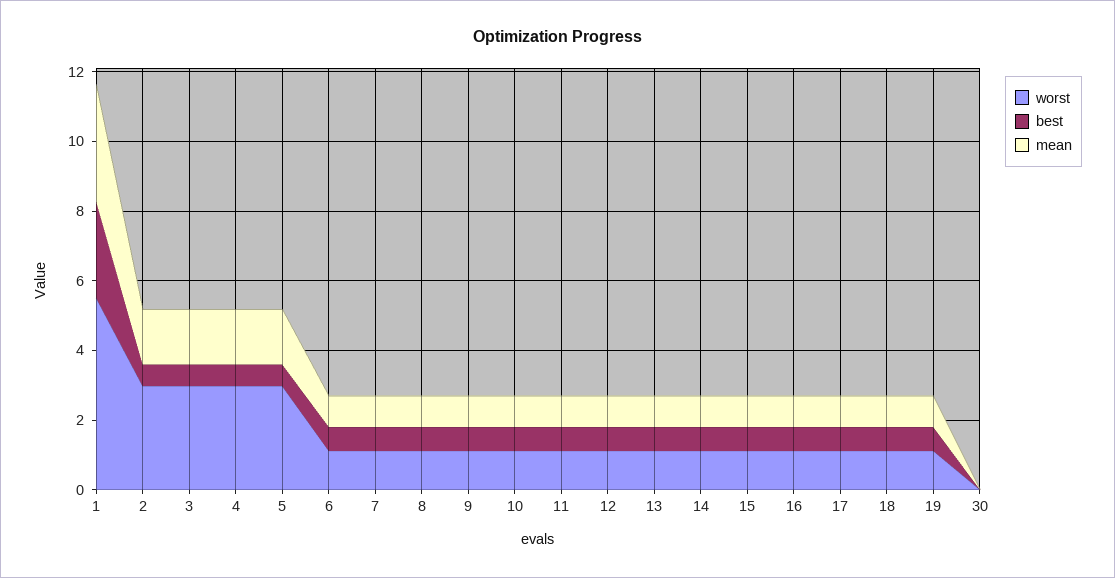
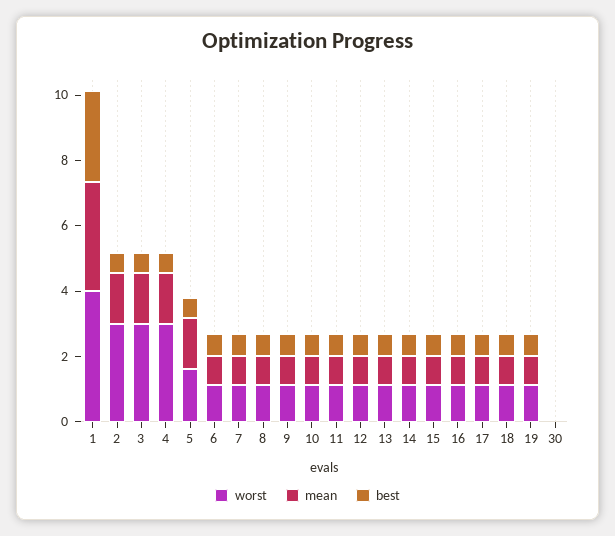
worst, 1: 5.5 -> 4
worst, 5: 3 -> 1.5

